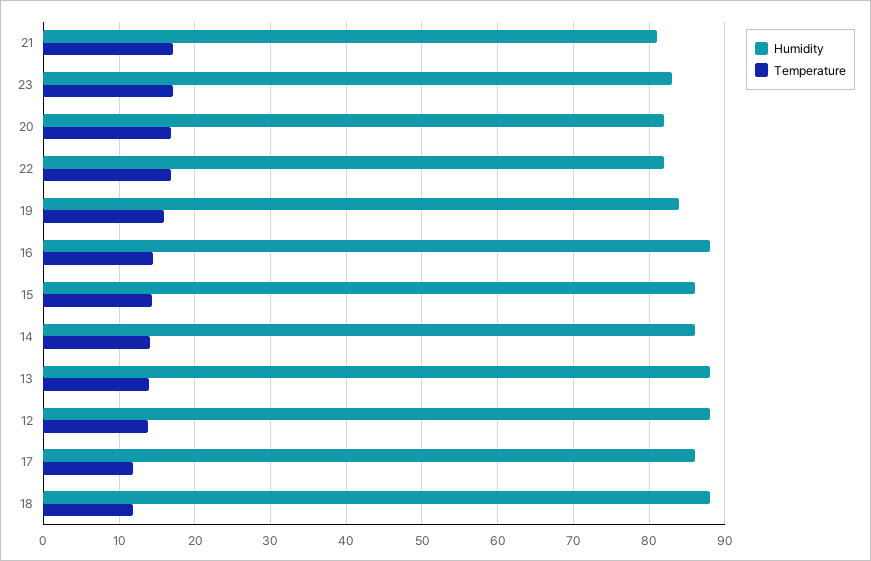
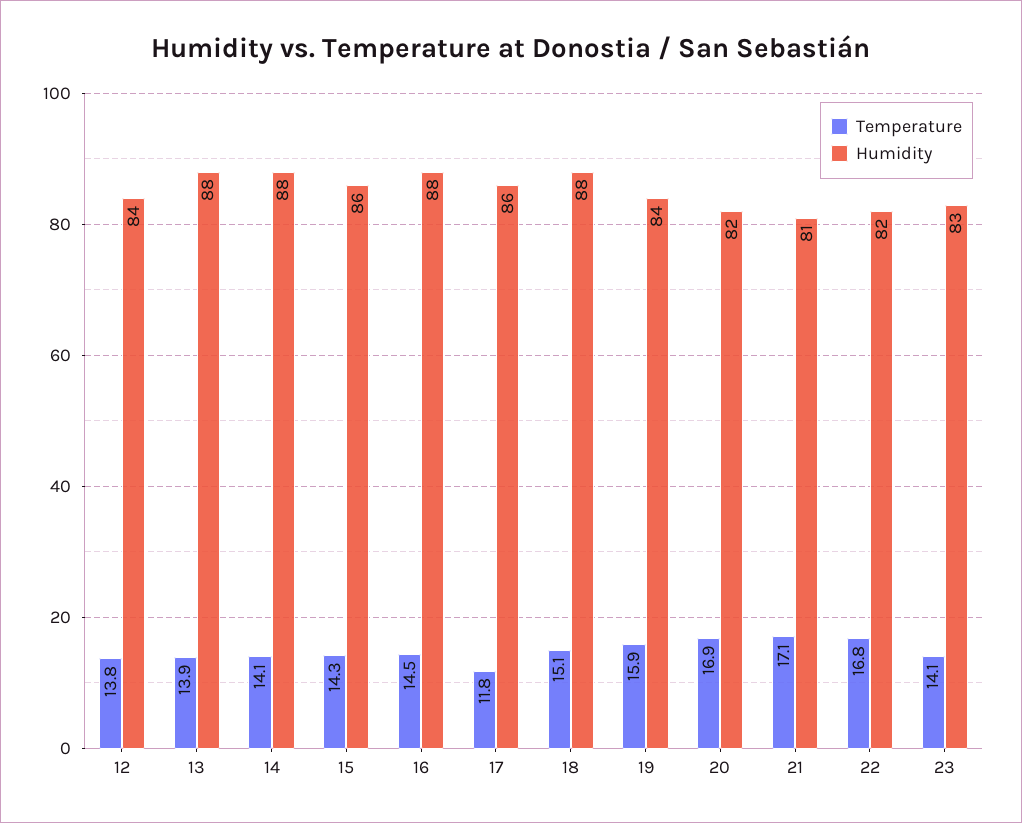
Temperature, 23: 17 -> 14.1
Humidity, 14: 86 -> 88
Humidity, 12: 88 -> 84
Temperature, 18: 12 -> 15.1

